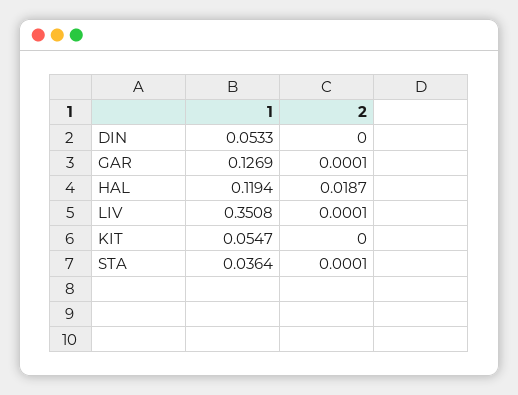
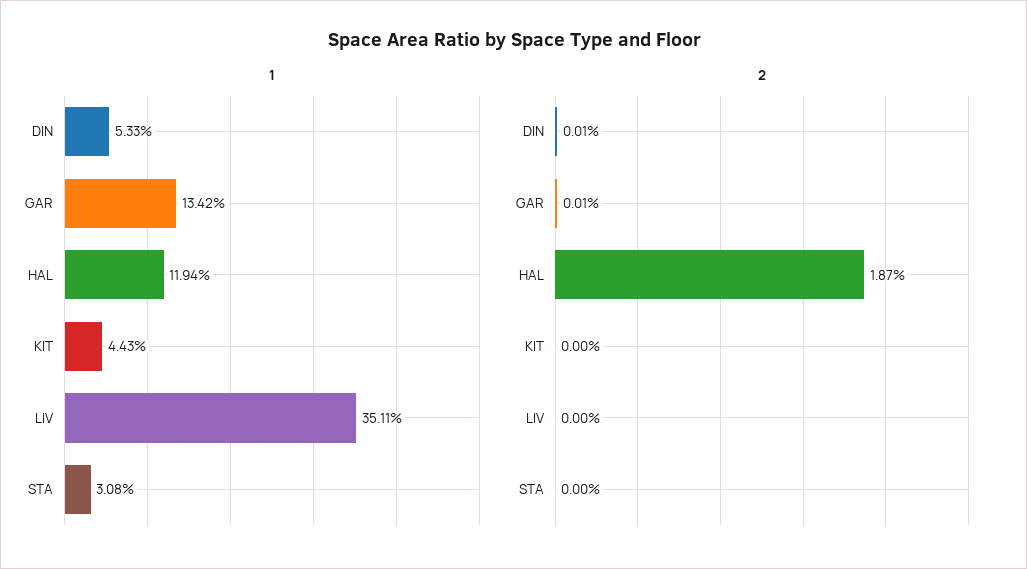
2, DIN: 0 -> 0.0001
1, GAR: 0.1269 -> 0.1342
1, LIV: 0.3508 -> 0.3511
2, LIV: 0.0001 -> 0
1, KIT: 0.0547 -> 0.0443
1, STA: 0.0364 -> 0.0308
2, STA: 0.0001 -> 0

